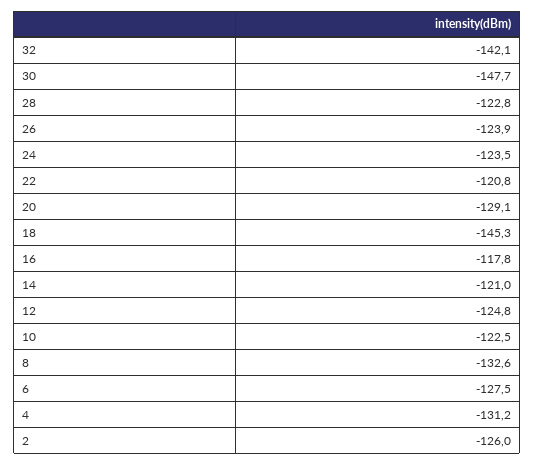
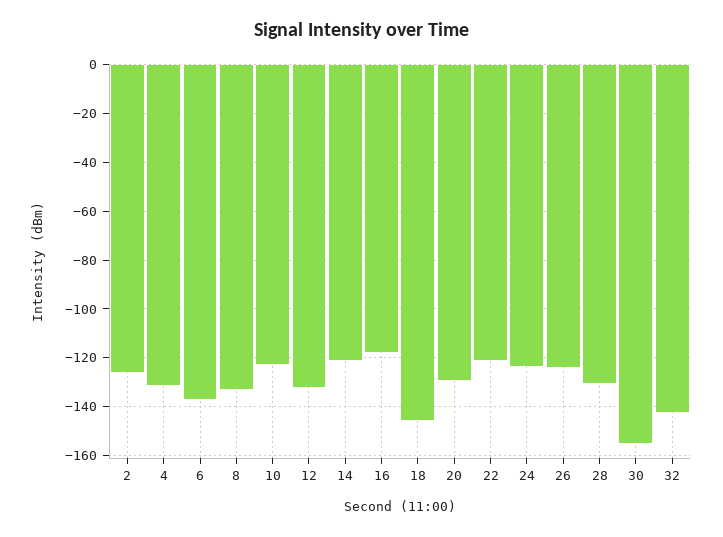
30: -147.7 -> -155
28: -122.8 -> -130
12: -124.8 -> -132.5
6: -127.5 -> -137.5

